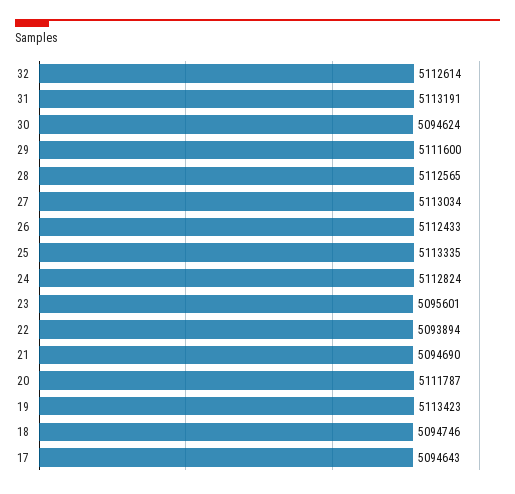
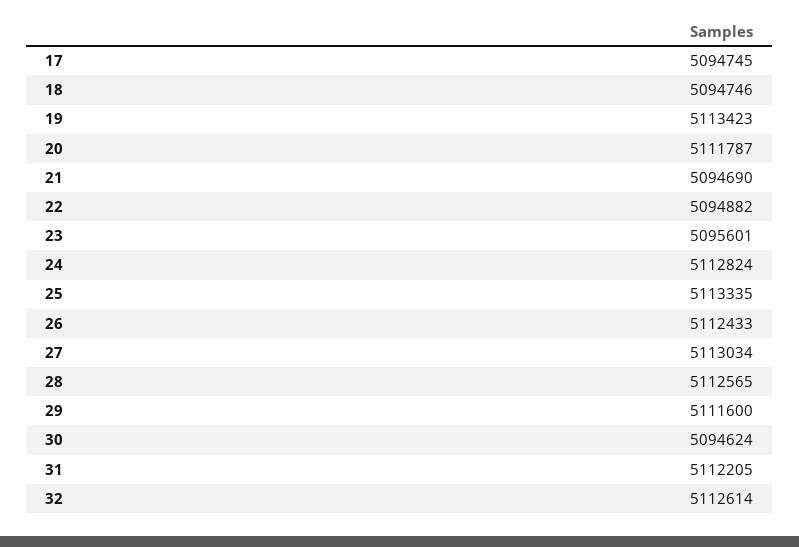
31: 5113191 -> 5112205
22: 5093894 -> 5094882
17: 5094643 -> 5094745

